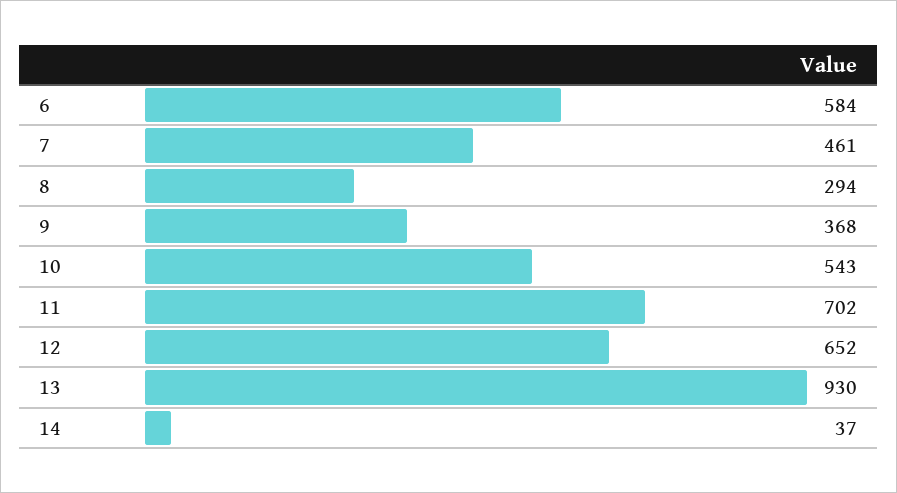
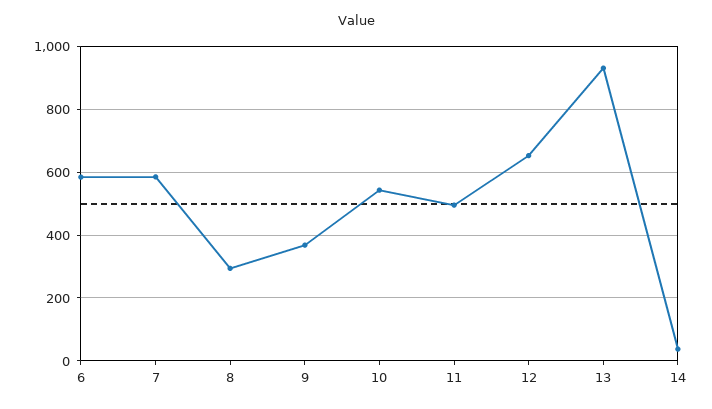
7: 461 -> 580
11: 702 -> 500

